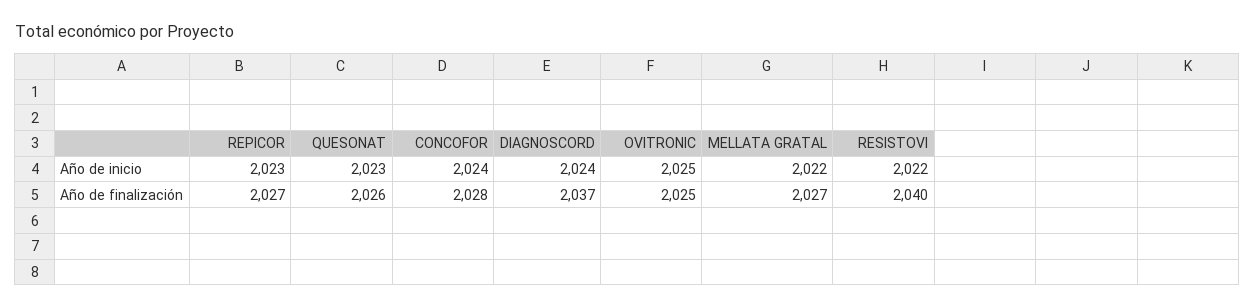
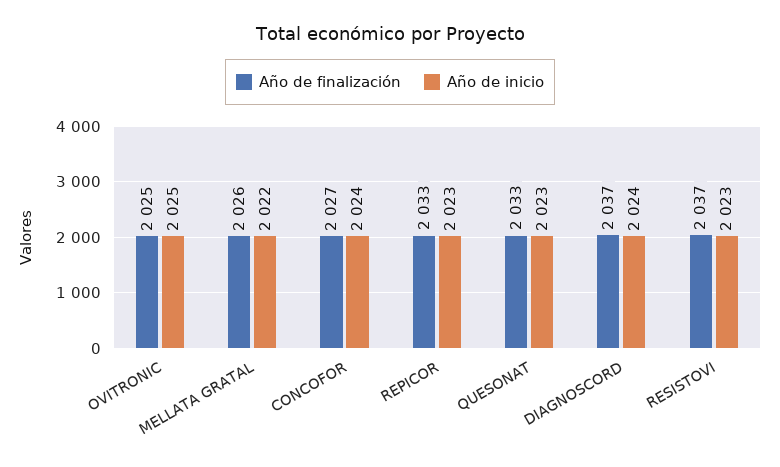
Año de inicio, RESISTOVI: 2022 -> 2023
Año de finalización, REPICOR: 2027 -> 2033
Año de finalización, QUESONAT: 2026 -> 2033
Año de finalización, CONCOFOR: 2028 -> 2027
Año de finalización, MELLATA GRATAL: 2027 -> 2026
Año de finalización, RESISTOVI: 2040 -> 2037

